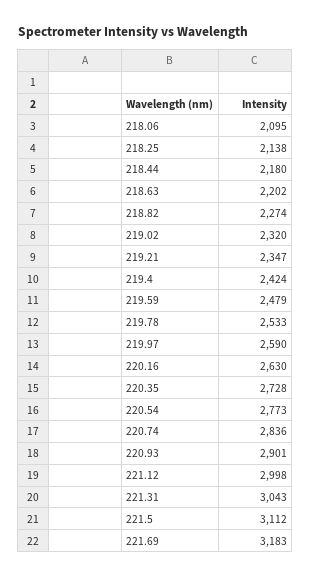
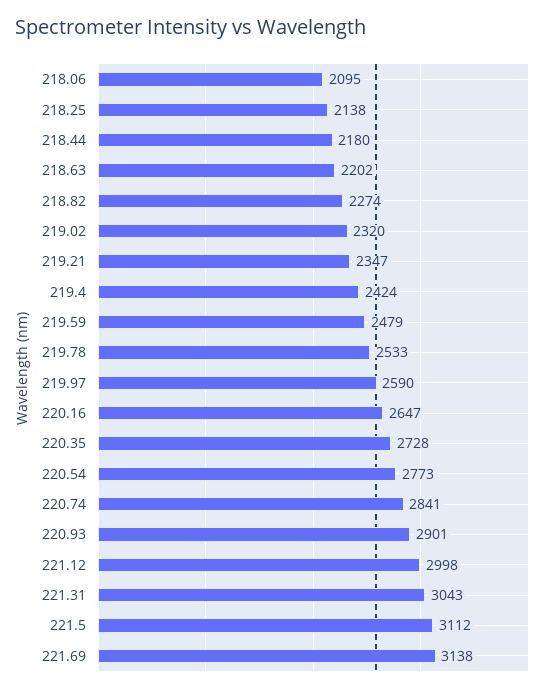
220.16: 2630 -> 2647
220.74: 2836 -> 2841
221.69: 3183 -> 3138

